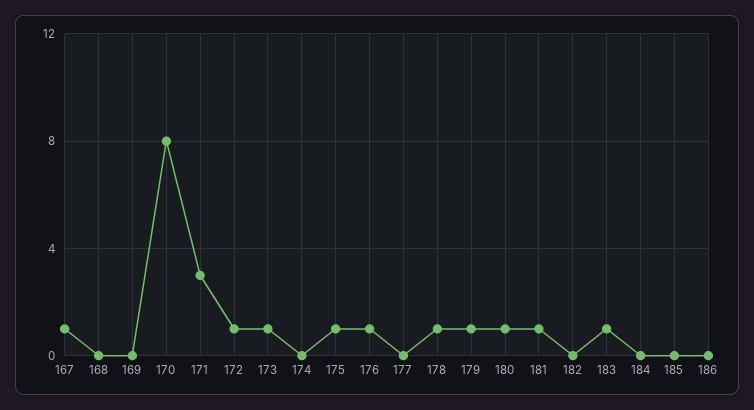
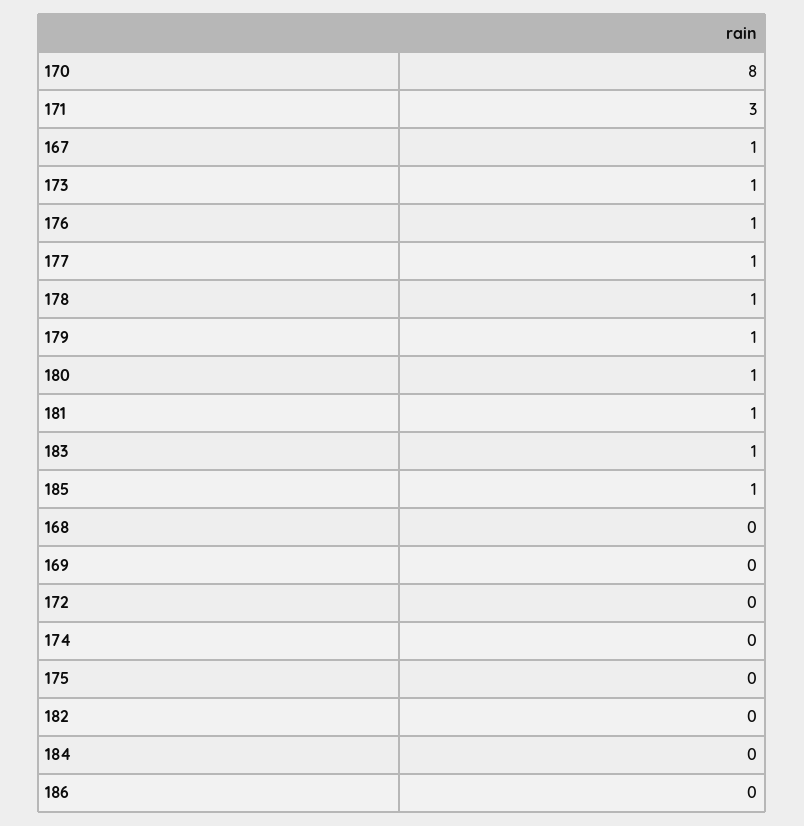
172: 1 -> 0
175: 1 -> 0
177: 0 -> 1
185: 0 -> 1

